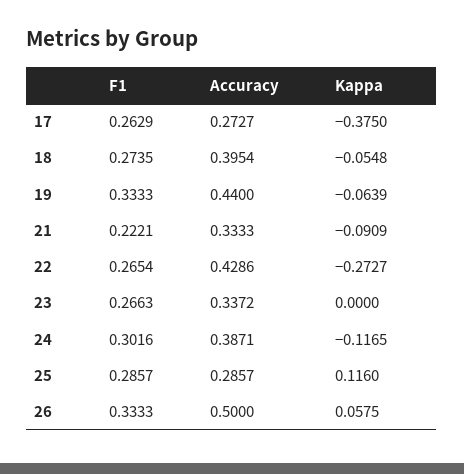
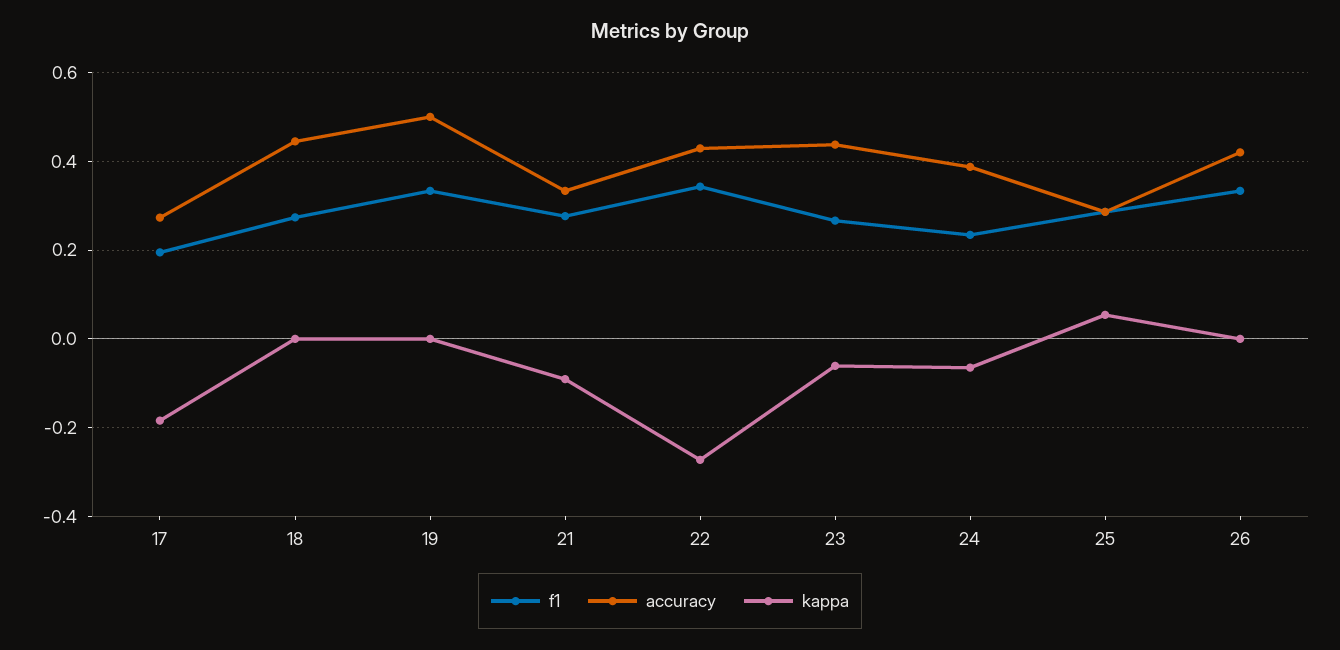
F1, 17: 0.2629 -> 0.2
Kappa, 17: -0.375 -> -0.18
Accuracy, 18: 0.3954 -> 0.44
Kappa, 18: -0.0548 -> 0
Accuracy, 19: 0.44 -> 0.5
Kappa, 19: -0.0639 -> 0
F1, 21: 0.2221 -> 0.28
F1, 22: 0.2654 -> 0.34
Accuracy, 23: 0.3372 -> 0.44
Kappa, 23: 0 -> -0.06
F1, 24: 0.3016 -> 0.24
Kappa, 24: -0.1165 -> -0.06
Kappa, 25: 0.116 -> 0.06
Accuracy, 26: 0.5 -> 0.42
Kappa, 26: 0.0575 -> 0

